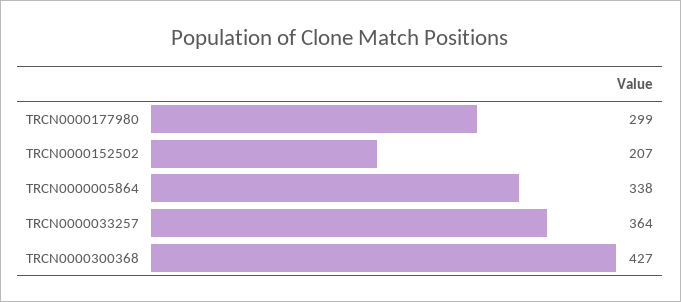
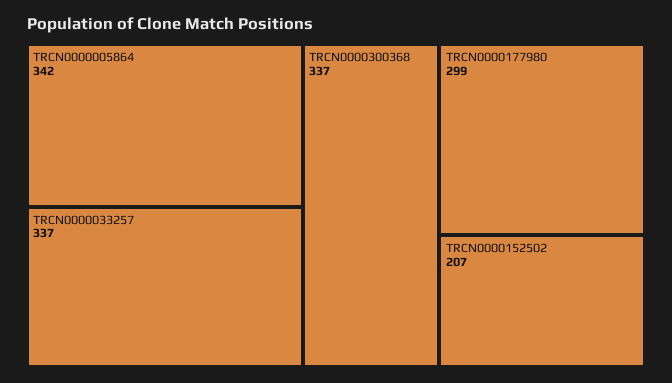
TRCN0000005864: 338 -> 342
TRCN0000033257: 364 -> 337
TRCN0000300368: 427 -> 337

